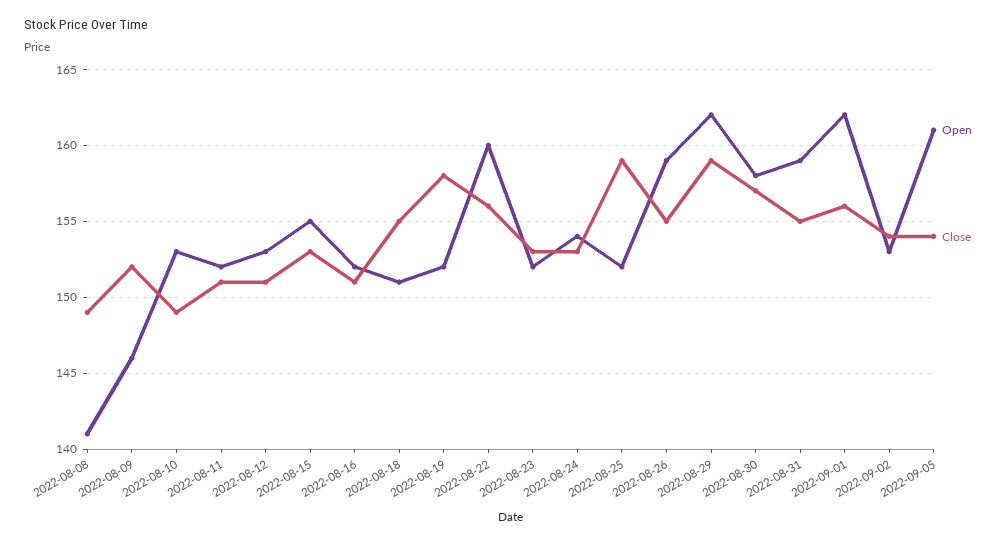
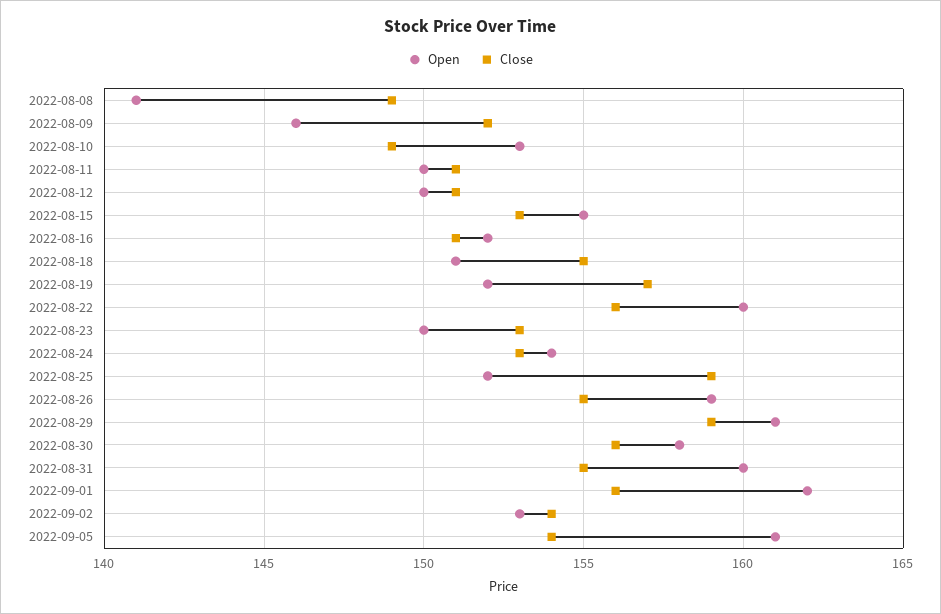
Open, 2022-08-11: 152 -> 150
Open, 2022-08-12: 153 -> 150
Close, 2022-08-19: 158 -> 157
Open, 2022-08-23: 152 -> 150
Open, 2022-08-29: 162 -> 161
Close, 2022-08-30: 157 -> 156
Open, 2022-08-31: 159 -> 160

